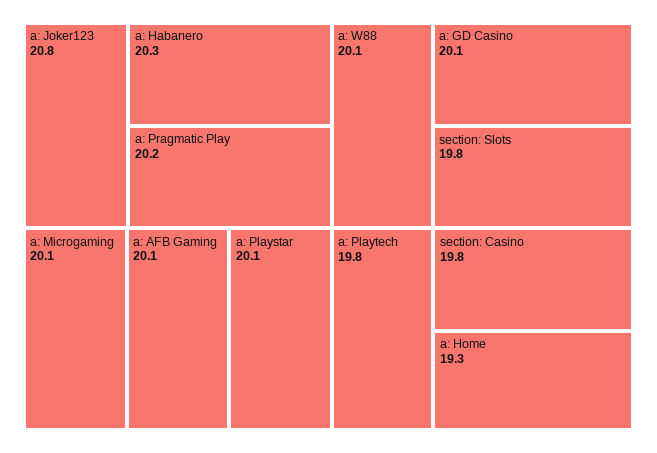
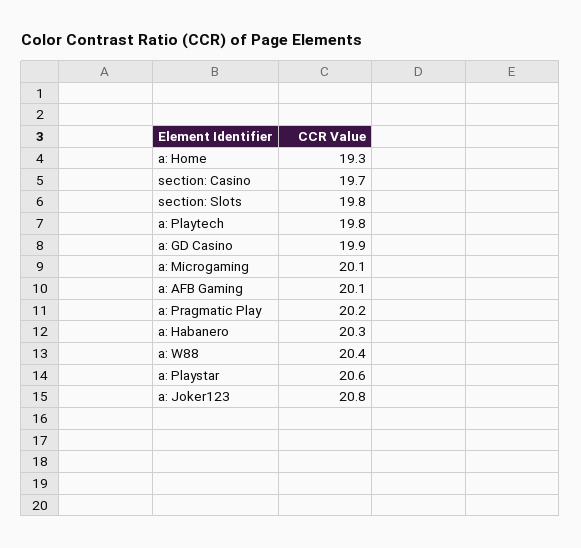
a: Playstar: 20.1 -> 20.6
a: W88: 20.1 -> 20.4
a: GD Casino: 20.1 -> 19.9
section: Casino: 19.8 -> 19.7

